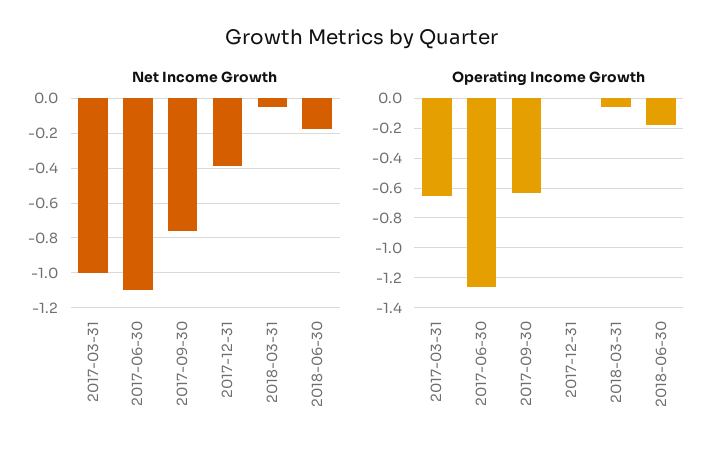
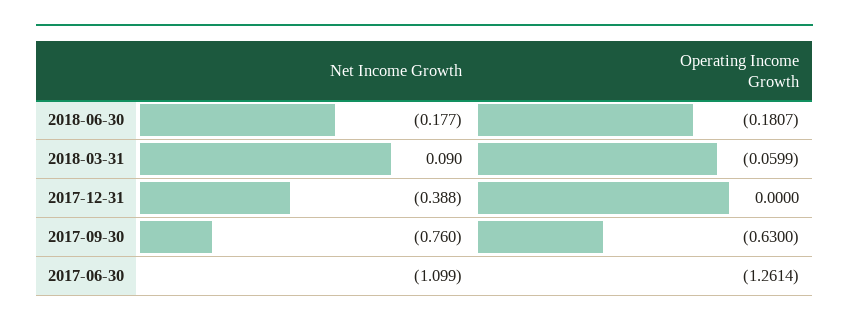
Net Income Growth, 2017-03-31: -1 -> none
Net Income Growth, 2018-03-31: -0.05 -> 0.09
Operating Income Growth, 2017-03-31: -0.65 -> none

